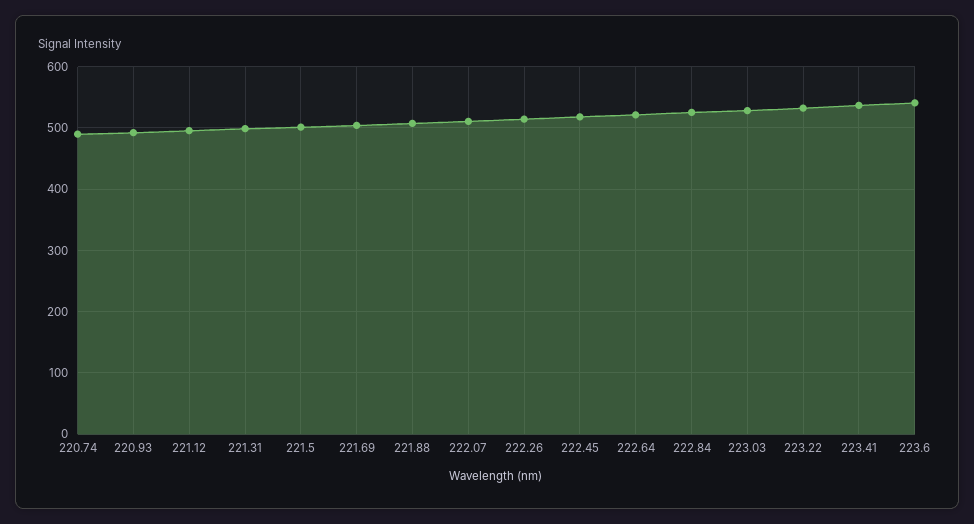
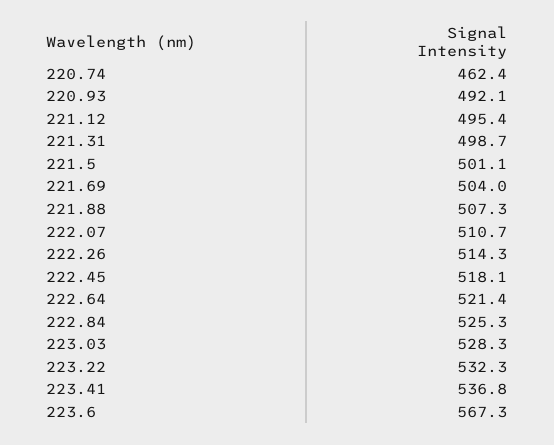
220.74: 490 -> 462.4
223.6: 540 -> 567.3

